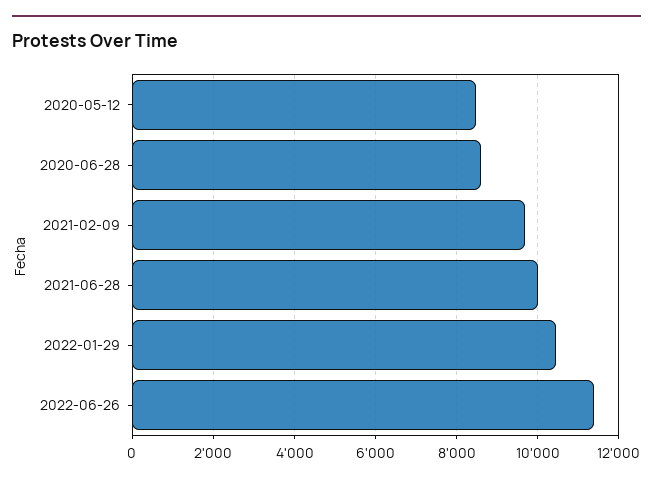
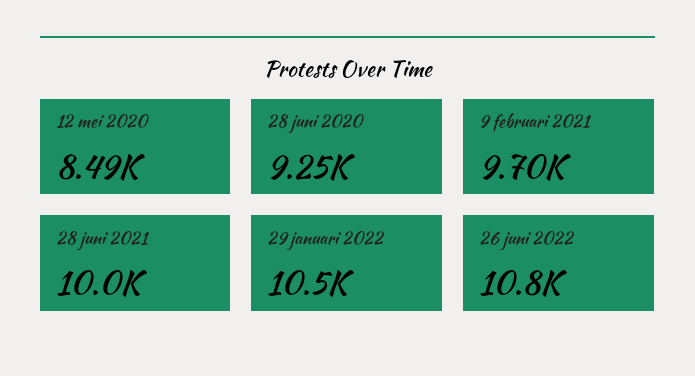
2020-06-28: 8600 -> 9250
2022-06-26: 11400 -> 10800

